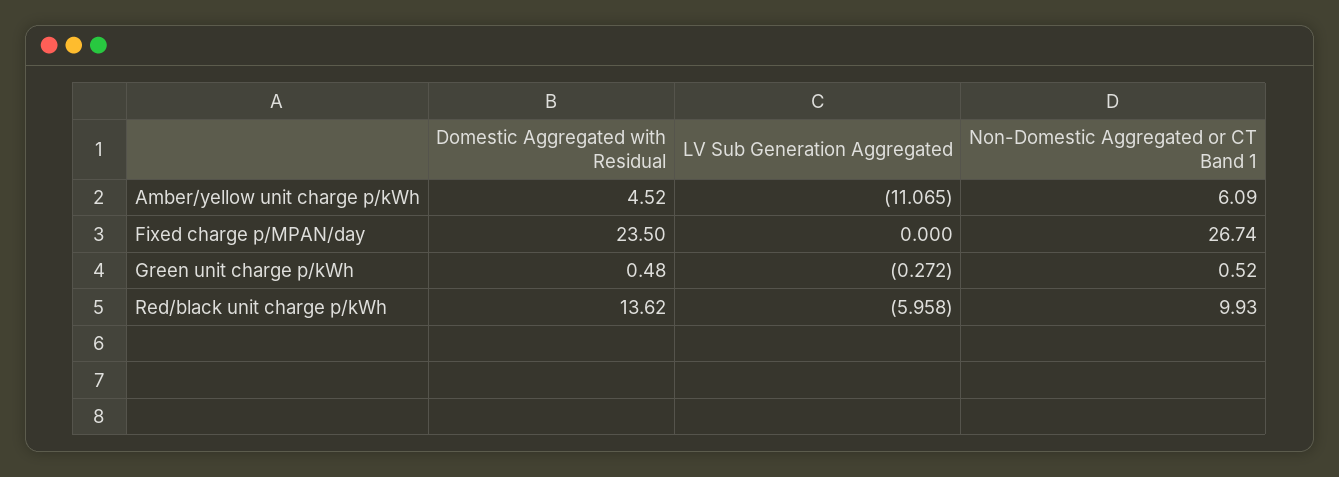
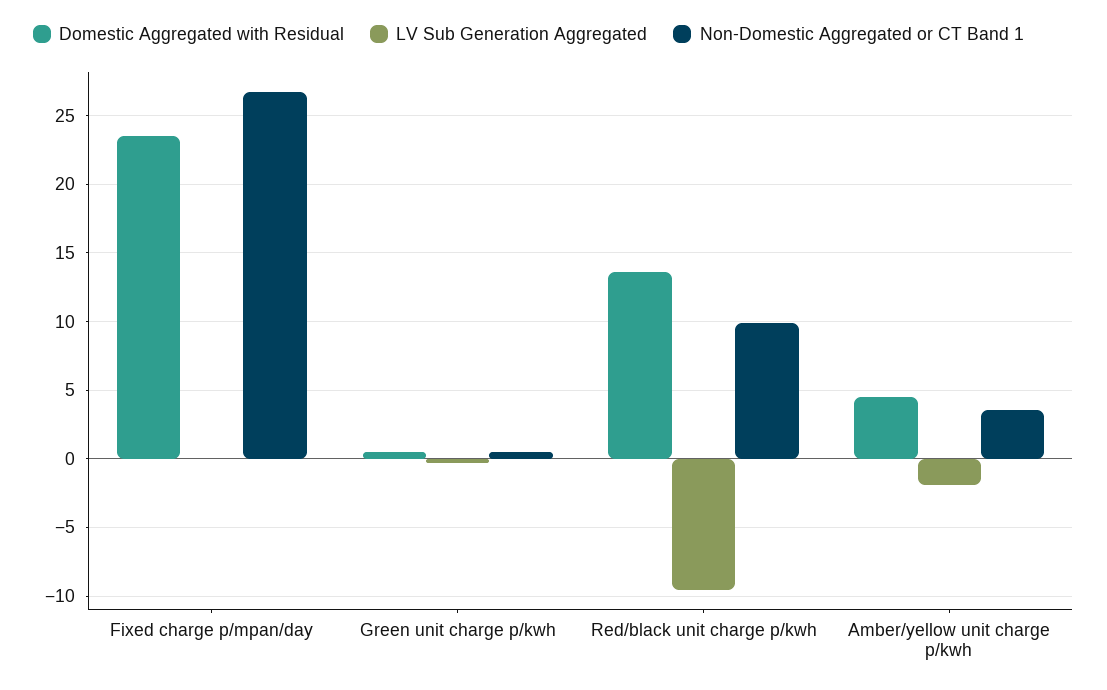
LV Sub Generation Aggregated, Amber/yellow unit charge p/kWh: -11.065 -> -2
Non-Domestic Aggregated or CT Band 1, Amber/yellow unit charge p/kWh: 6.09 -> 3.5
LV Sub Generation Aggregated, Red/black unit charge p/kWh: -5.958 -> -9.5

